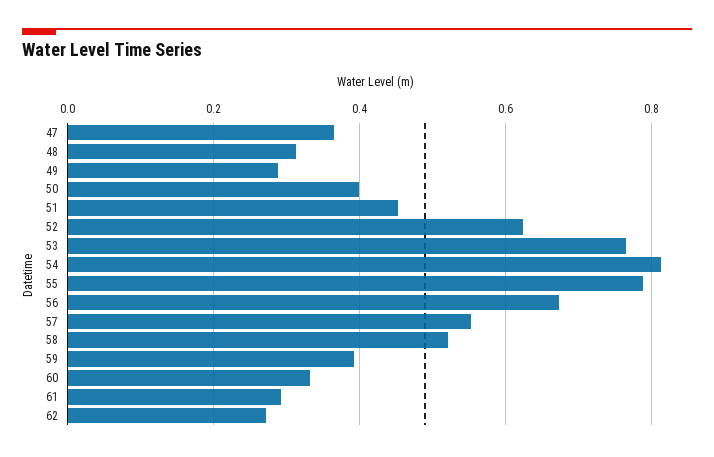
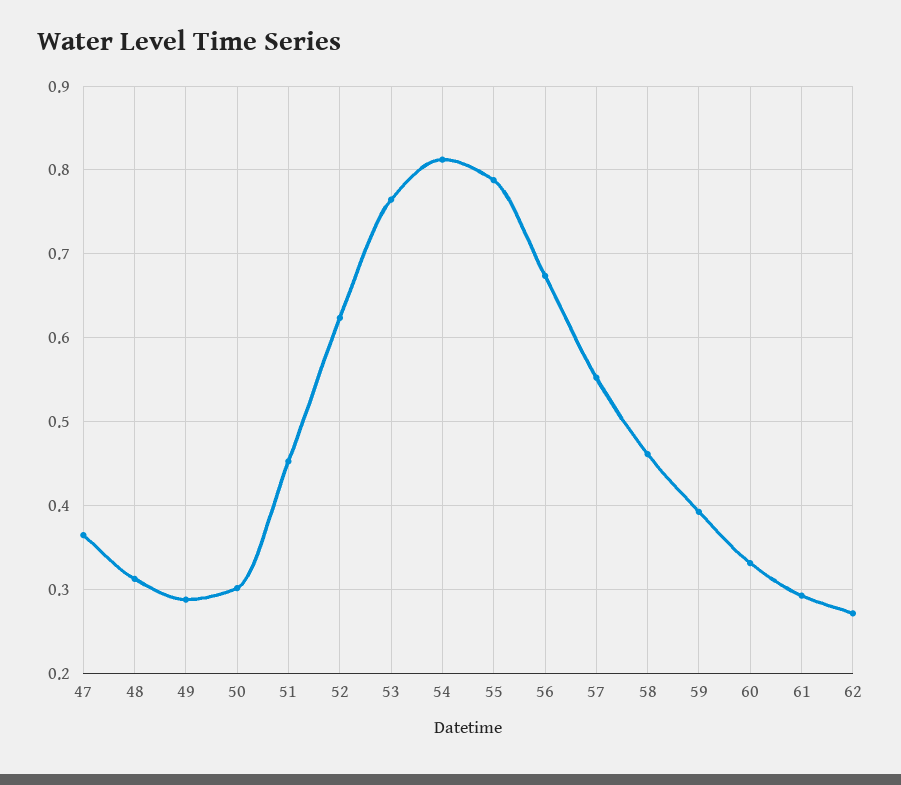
50: 0.4 -> 0.3
58: 0.52 -> 0.46

